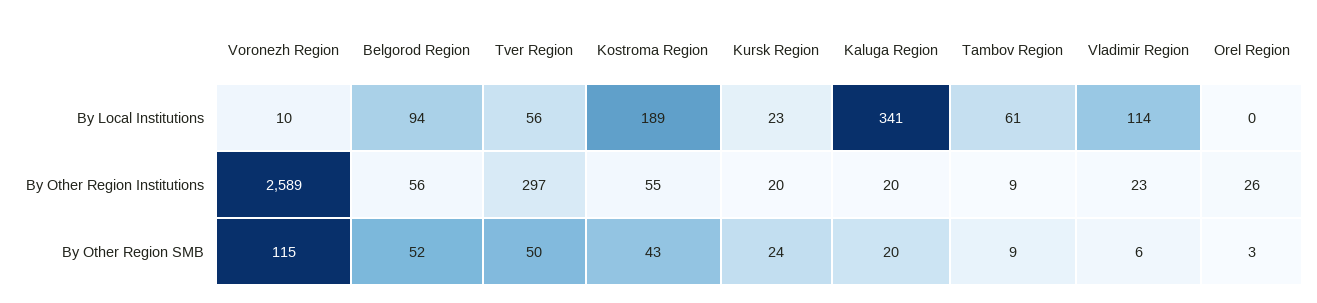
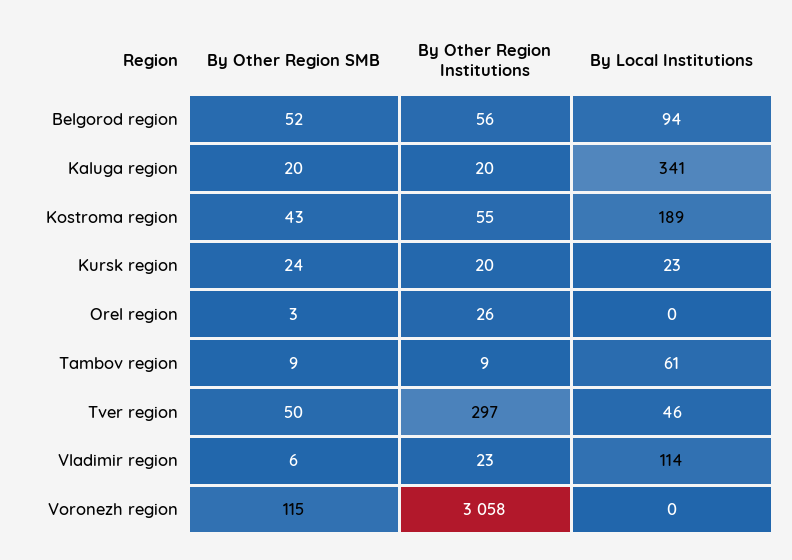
Voronezh Region, By Local Institutions: 10 -> 0
Tver Region, By Local Institutions: 56 -> 46
Voronezh Region, By Other Region Institutions: 2589 -> 3058

